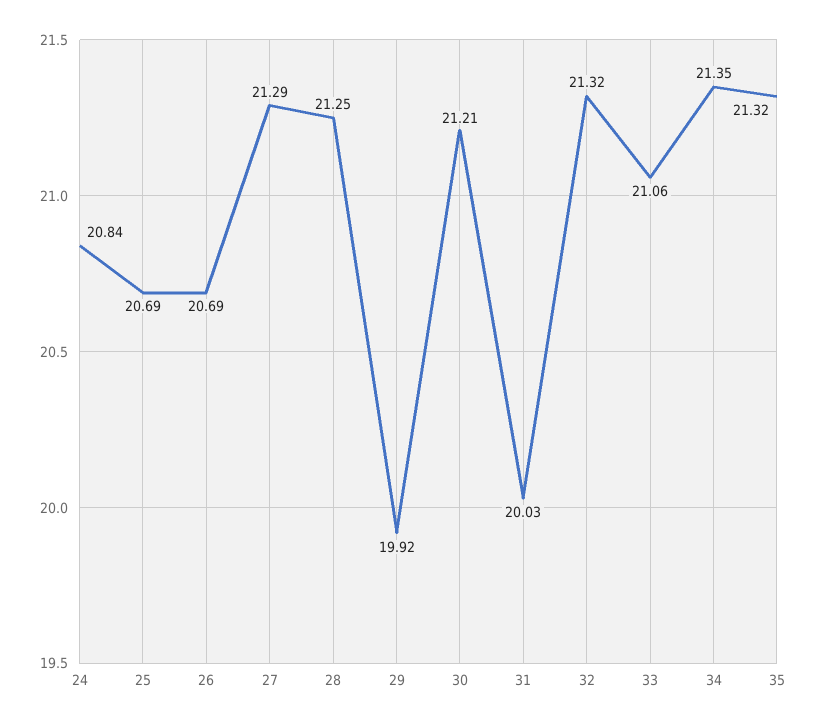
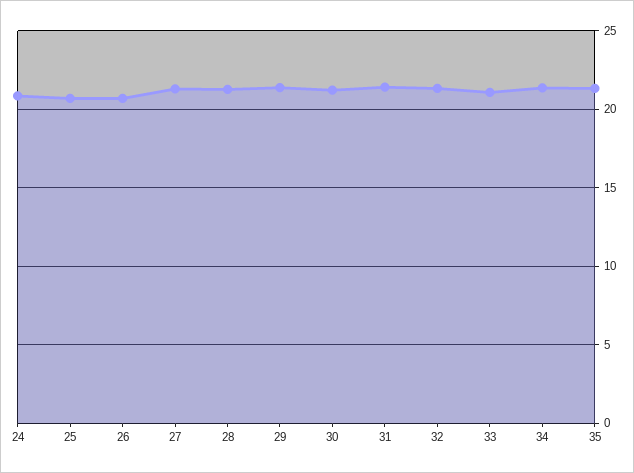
29: 19.92 -> 21.5
31: 20.03 -> 21.5

